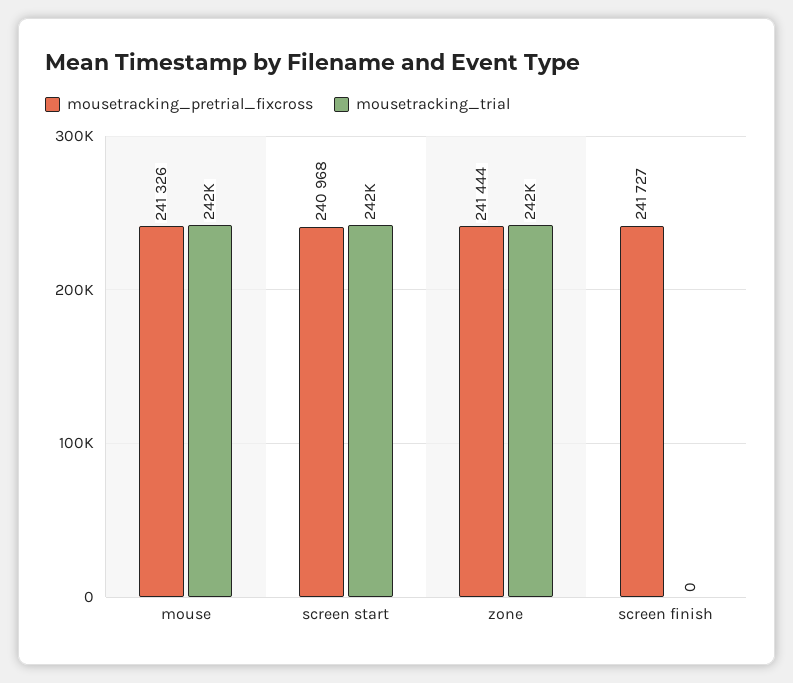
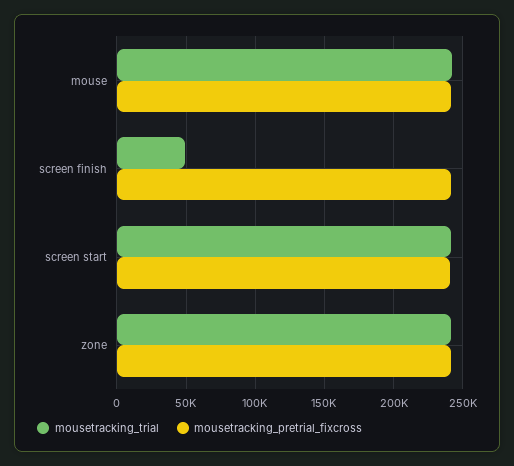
mousetracking_trial, screen finish: 0 -> 50000

